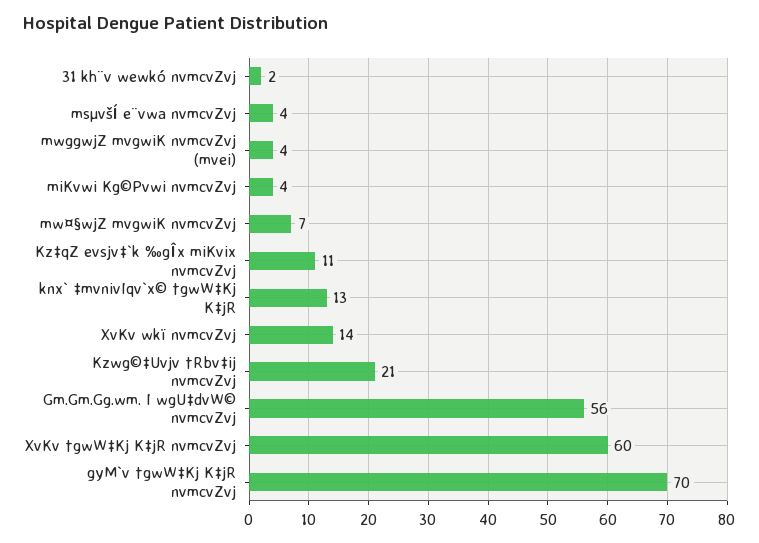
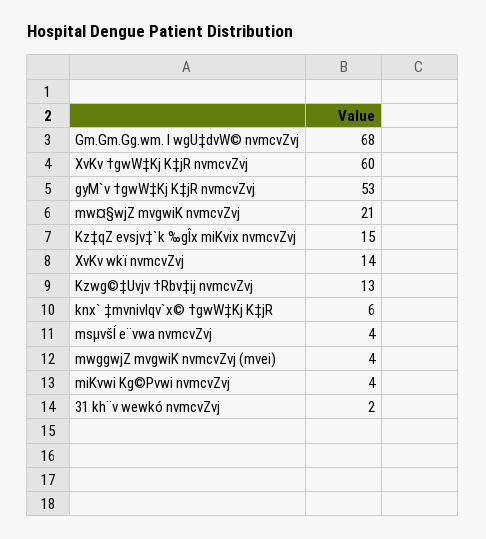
mw¤§wjZ mvgwiK nvmcvZvj: 7 -> 21
Kz‡qZ evsjv‡`k ‰gÎx miKvix nvmcvZvj: 11 -> 15
knx` ‡mvnivIqv`x© †gwW‡Kj K‡jR: 13 -> 6
Kzwg©‡Uvjv †Rbv‡ij nvmcvZvj: 21 -> 13
Gm.Gm.Gg.wm. I wgU‡dvW© nvmcvZvj: 56 -> 68
gyM`v †gwW‡Kj K‡jR nvmcvZvj: 70 -> 53

